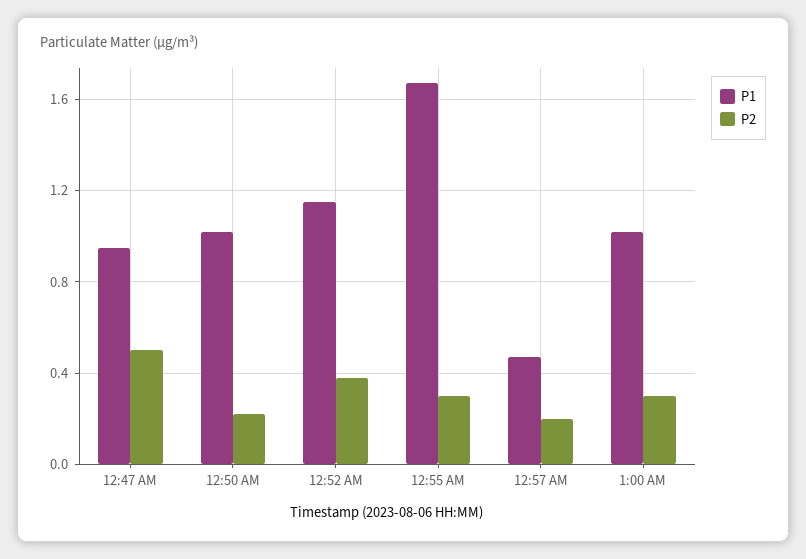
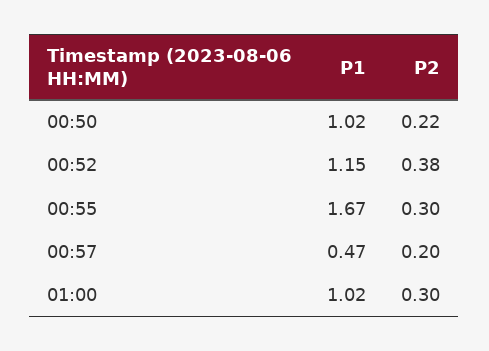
P1, 12:47 AM: 0.95 -> none
P2, 12:47 AM: 0.5 -> none

